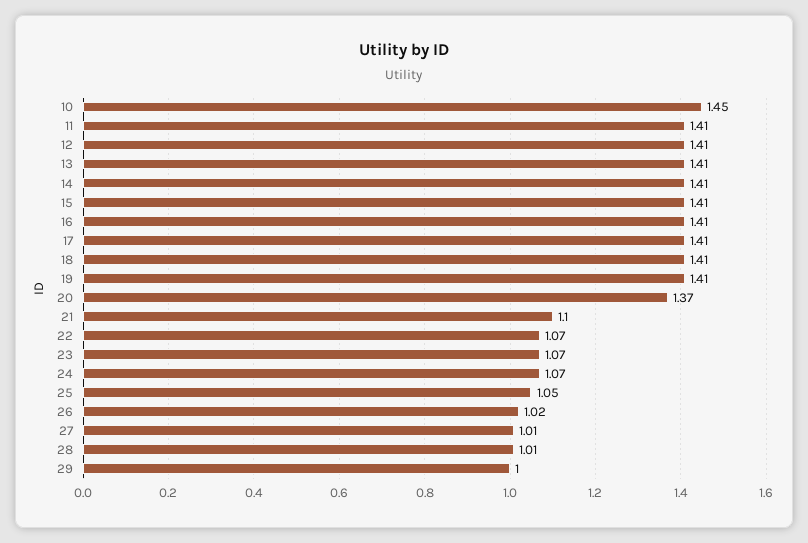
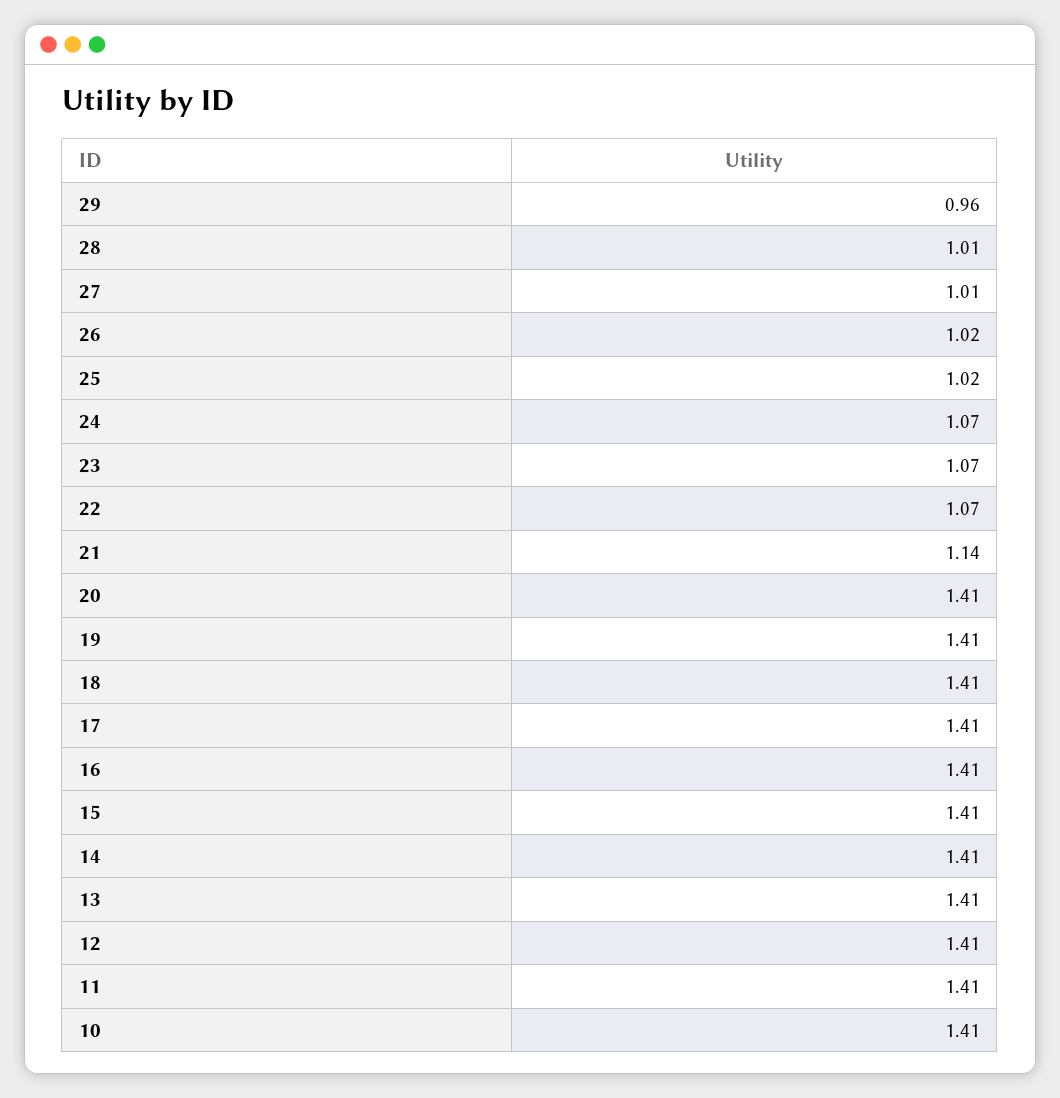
10: 1.45 -> 1.41
20: 1.37 -> 1.41
21: 1.1 -> 1.14
25: 1.05 -> 1.02
29: 1 -> 0.96

